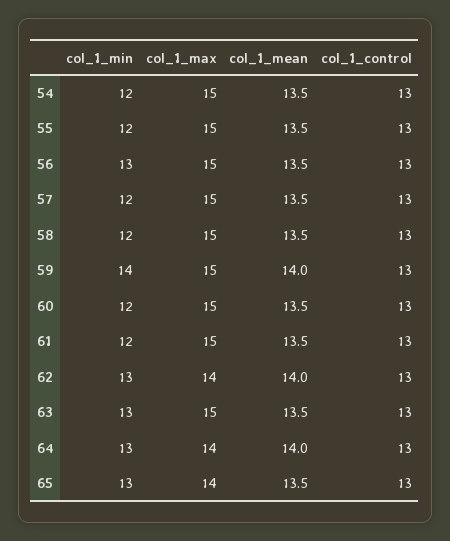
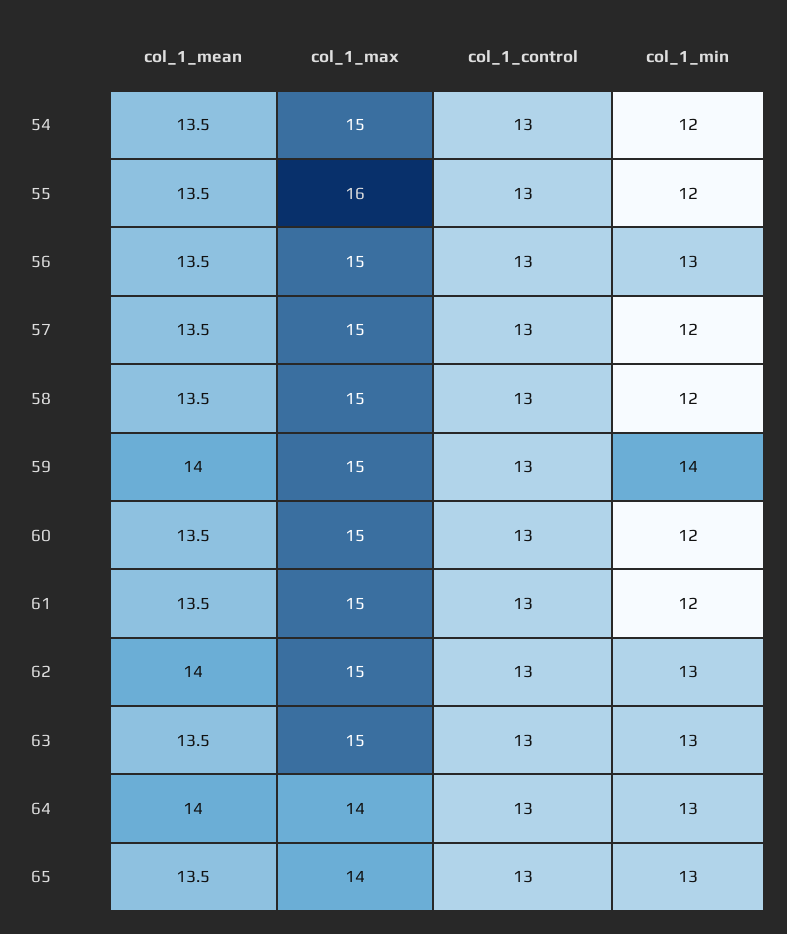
col_1_max, 55: 15 -> 16
col_1_max, 62: 14 -> 15

